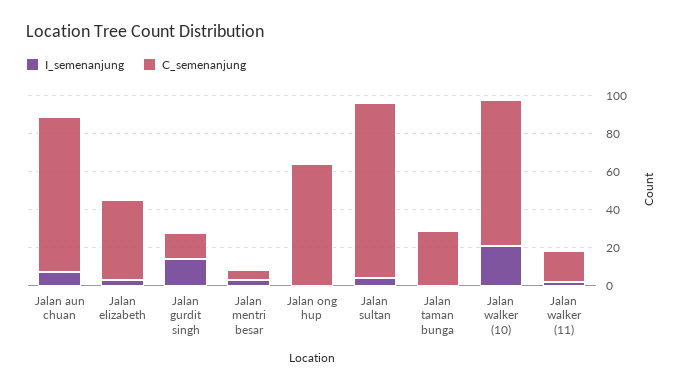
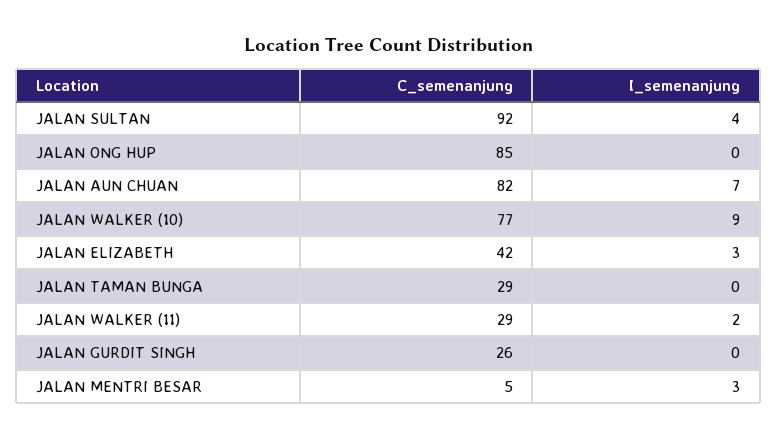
I_semenanjung, Jalan gurdit singh: 15 -> 0
C_semenanjung, Jalan gurdit singh: 15 -> 26
C_semenanjung, Jalan ong hup: 65 -> 85
I_semenanjung, Jalan walker (10): 20 -> 9
C_semenanjung, Jalan walker (11): 15 -> 29

